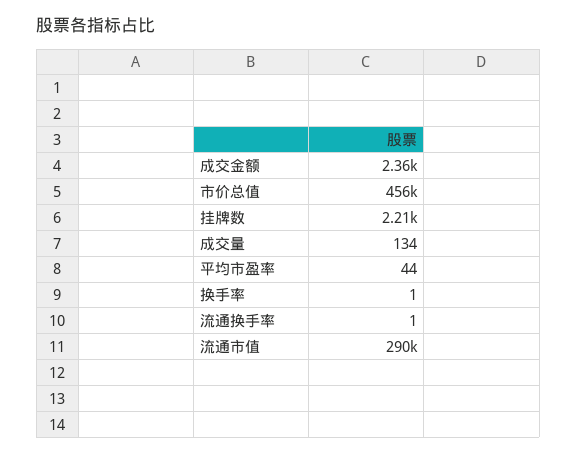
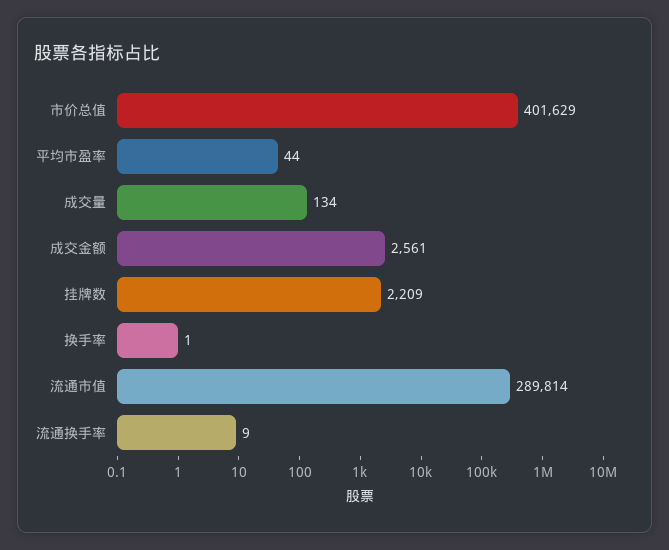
成交金额: 2360 -> 2561
市价总值: 456000 -> 401629
流通换手率: 1 -> 9

